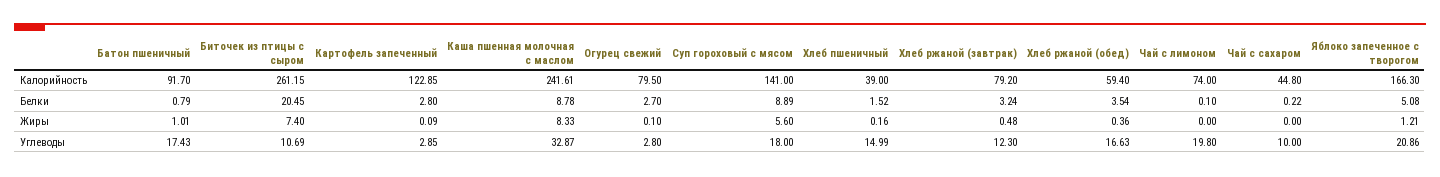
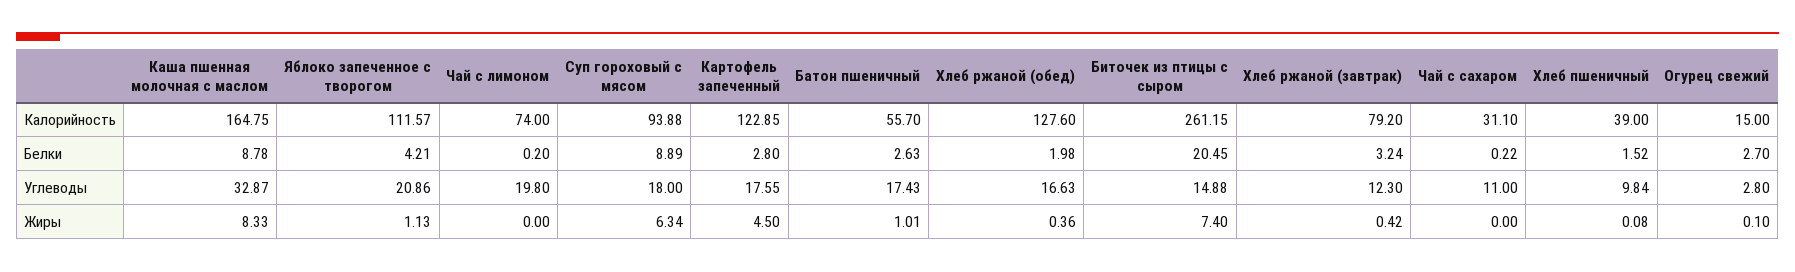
Батон пшеничный, Калорийность: 91.7 -> 55.7
Каша пшенная молочная с маслом, Калорийность: 241.61 -> 164.75
Огурец свежий, Калорийность: 79.5 -> 15
Суп гороховый с мясом, Калорийность: 141 -> 93.88
Хлеб ржаной (обед), Калорийность: 59.4 -> 127.6
Чай с сахаром, Калорийность: 44.8 -> 31.1
Яблоко запеченное с творогом, Калорийность: 166.3 -> 111.57
Батон пшеничный, Белки: 0.79 -> 2.63
Хлеб ржаной (обед), Белки: 3.54 -> 1.98
Чай с лимоном, Белки: 0.1 -> 0.2
Яблоко запеченное с творогом, Белки: 5.08 -> 4.21
Картофель запеченный, Жиры: 0.09 -> 4.5
Суп гороховый с мясом, Жиры: 5.6 -> 6.34
Хлеб пшеничный, Жиры: 0.16 -> 0.08
Хлеб ржаной (завтрак), Жиры: 0.48 -> 0.42
Яблоко запеченное с творогом, Жиры: 1.21 -> 1.13
Биточек из птицы с сыром, Углеводы: 10.69 -> 14.88
Картофель запеченный, Углеводы: 2.85 -> 17.55
Хлеб пшеничный, Углеводы: 14.99 -> 9.84
Чай с сахаром, Углеводы: 10 -> 11

